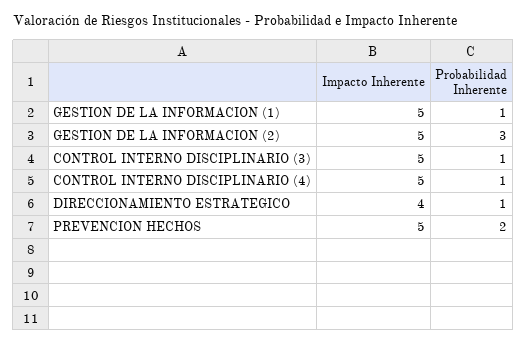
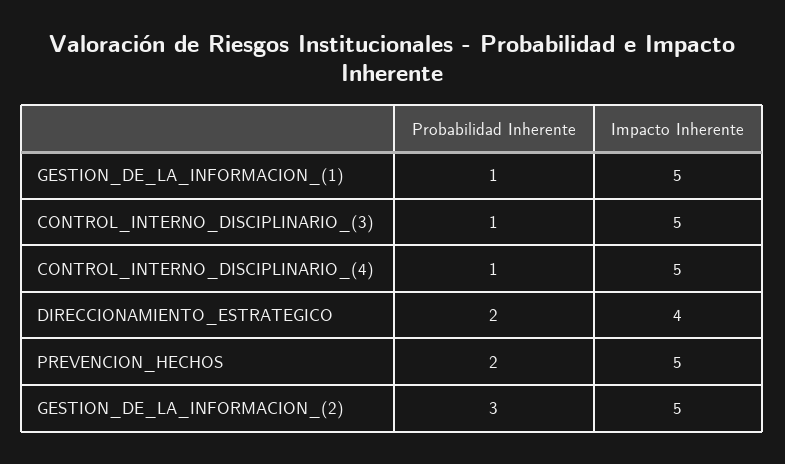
Probabilidad Inherente, DIRECCIONAMIENTO ESTRATEGICO: 1 -> 2

